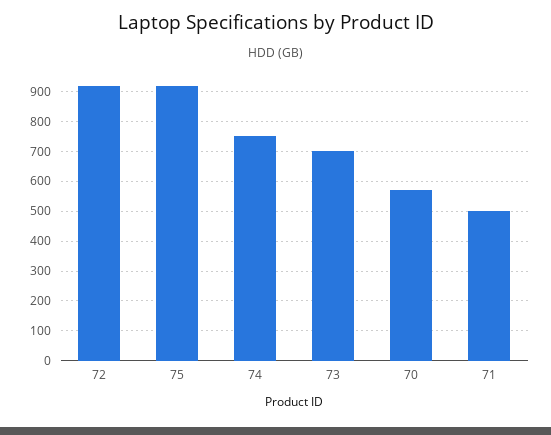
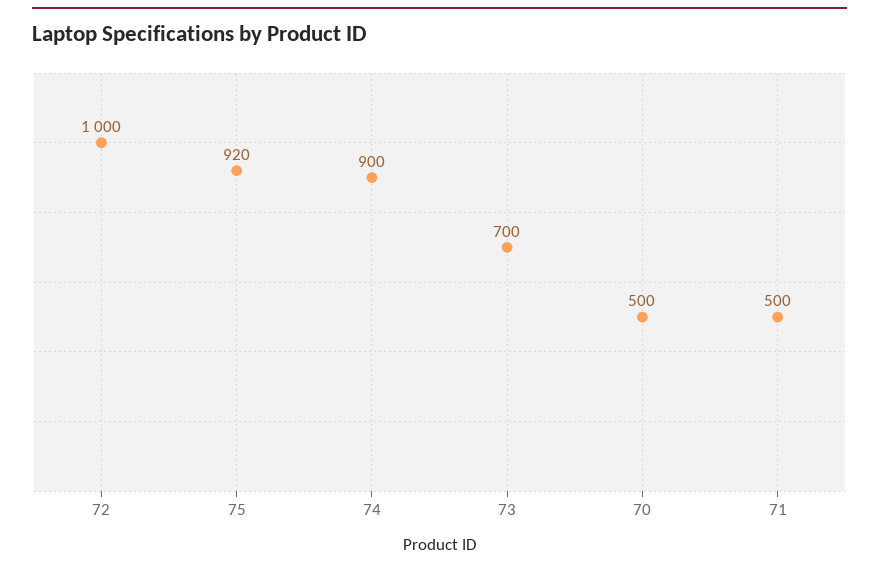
72: 925 -> 1000
74: 750 -> 900
70: 575 -> 500

